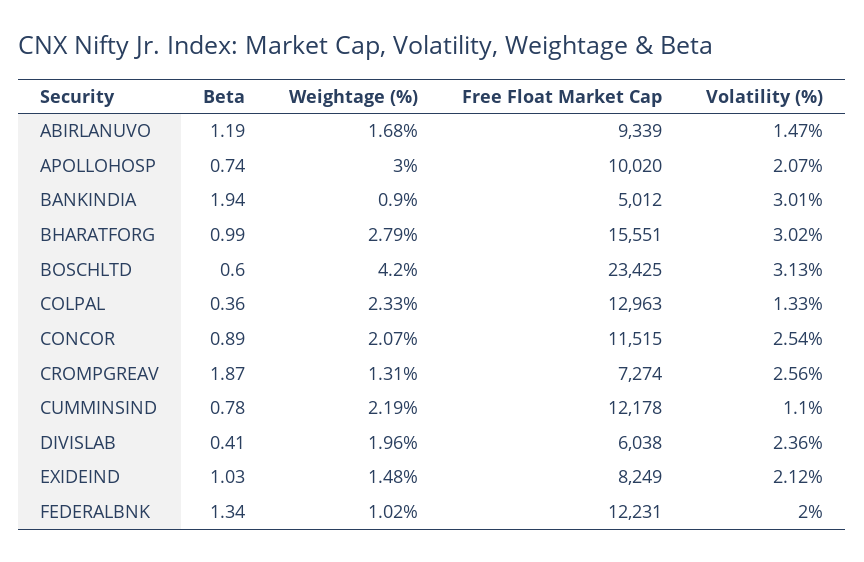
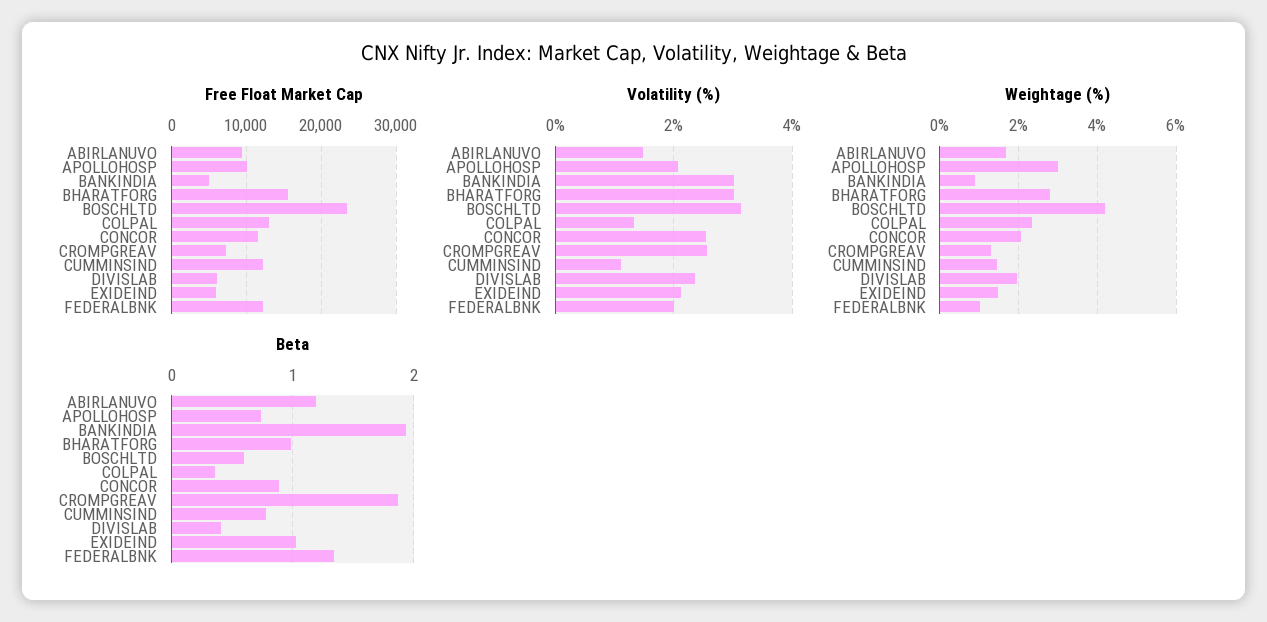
Weightage (%), CUMMINSIND: 2.19 -> 1.4
Free Float Market Cap, EXIDEIND: 8249 -> 6000

